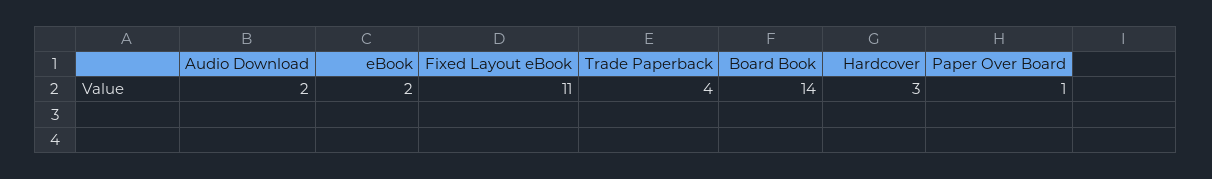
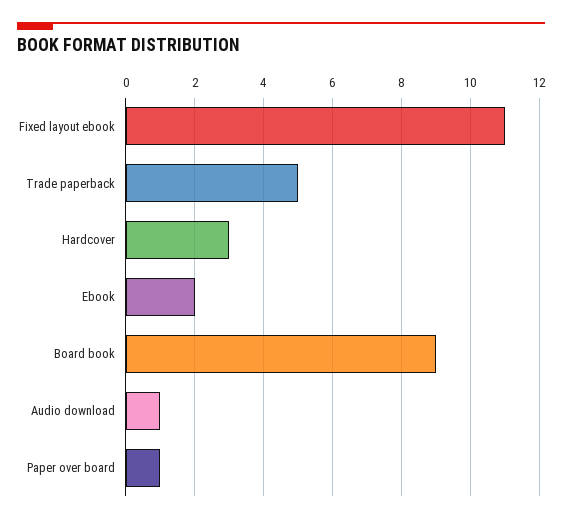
Audio Download: 2 -> 1
Trade Paperback: 4 -> 5
Board Book: 14 -> 9

